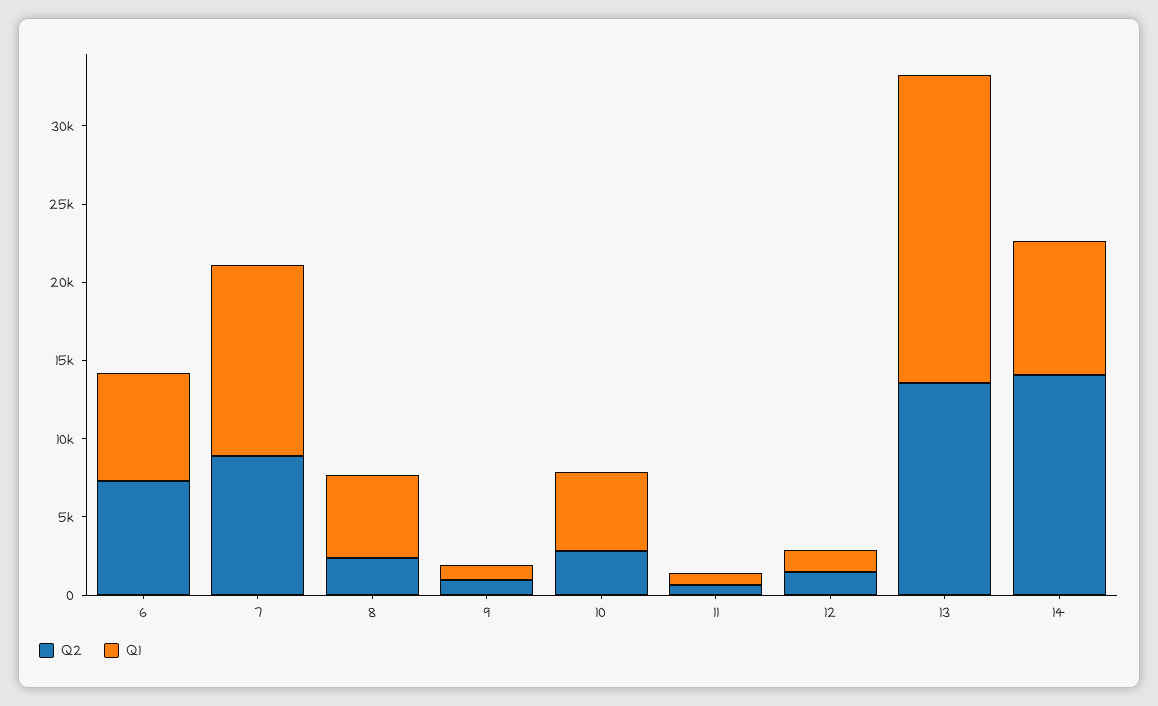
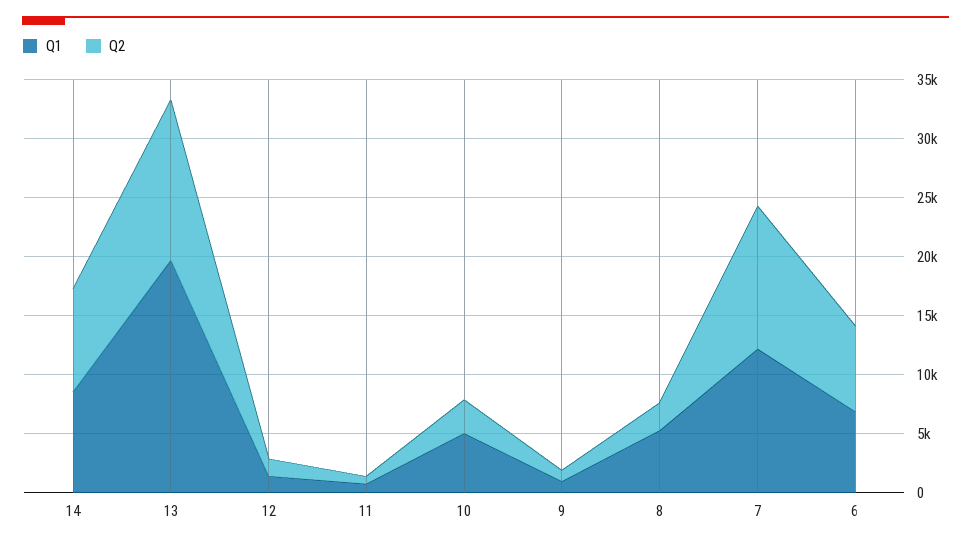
Q2, 7: 9000 -> 12000
Q2, 14: 14000 -> 9000

